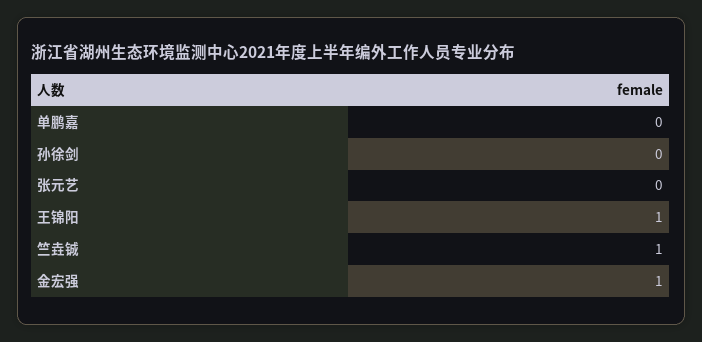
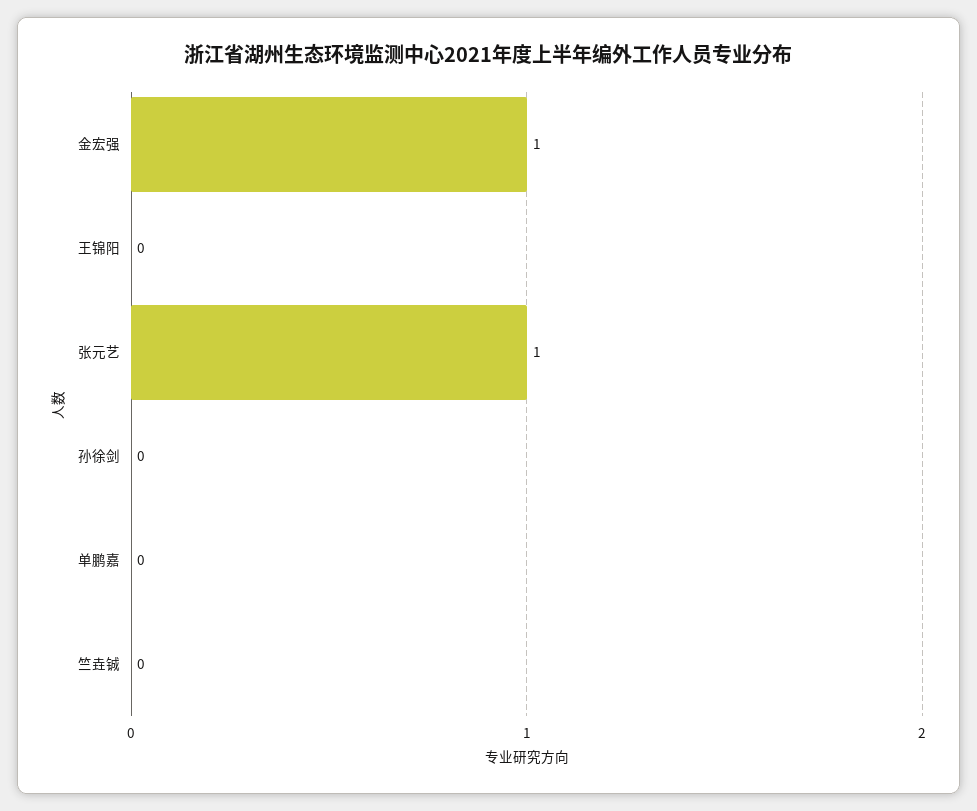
张元艺: 0 -> 1
王锦阳: 1 -> 0
竺垚铖: 1 -> 0

